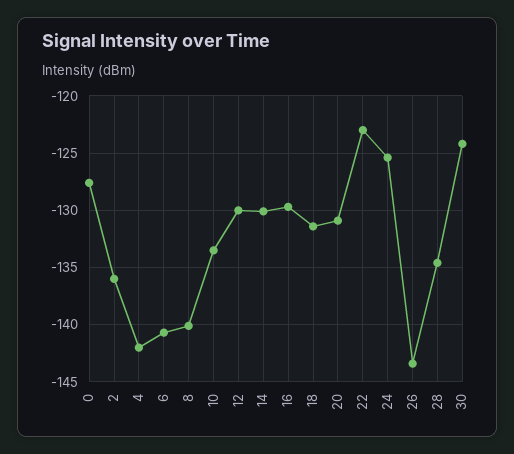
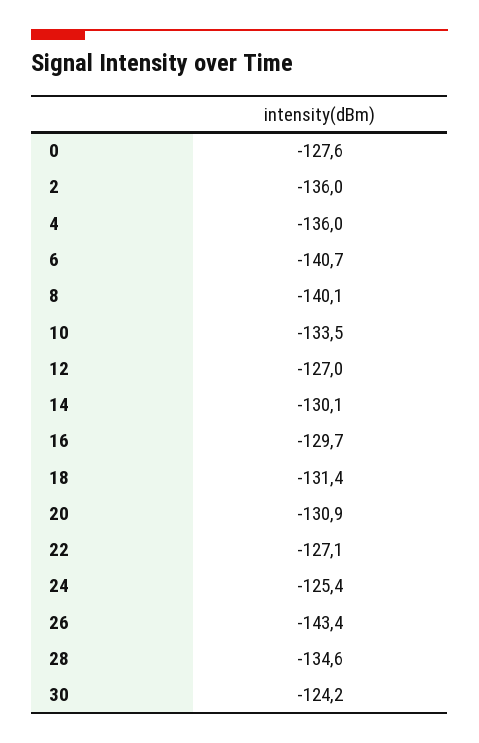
4: -142 -> -136
12: -130 -> -127
22: -123 -> -127.1

